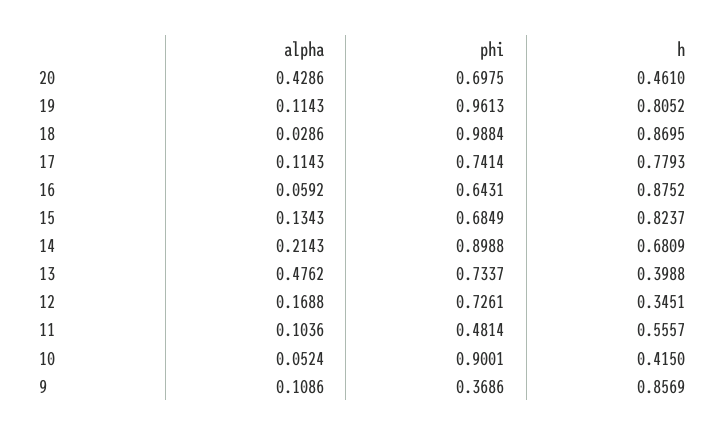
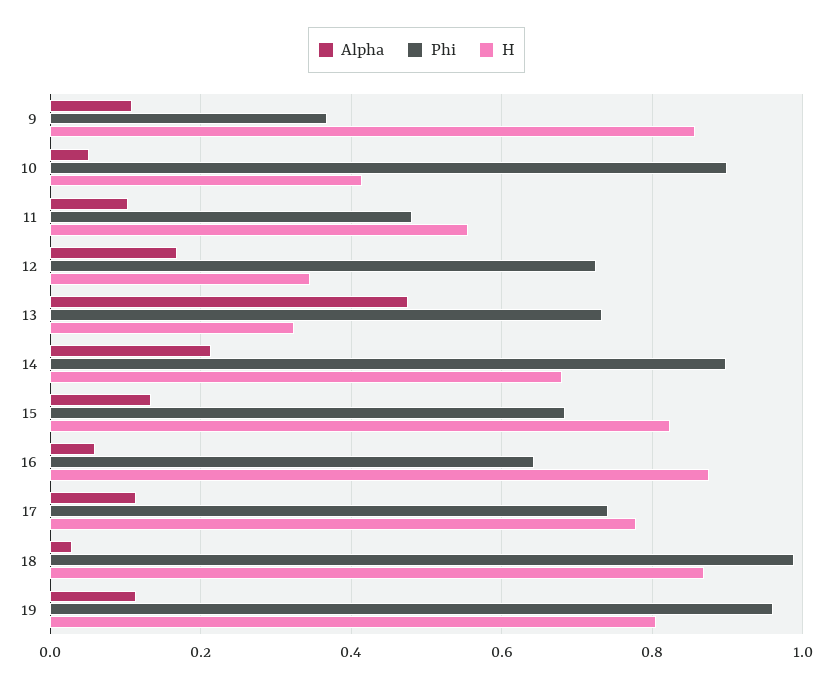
alpha, 20: 0.4286 -> none
phi, 20: 0.6975 -> none
h, 20: 0.461 -> none
h, 13: 0.3988 -> 0.32

